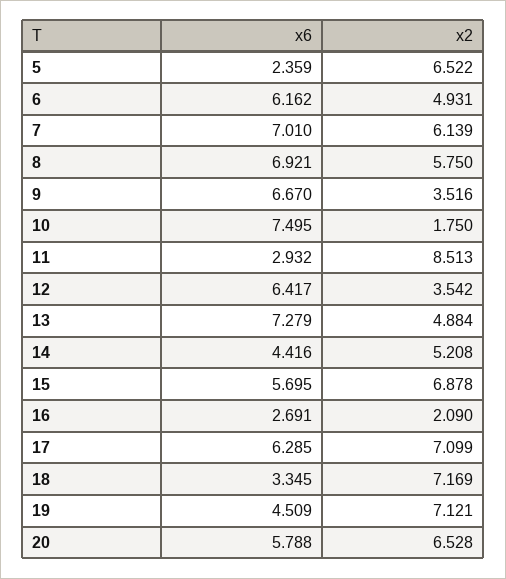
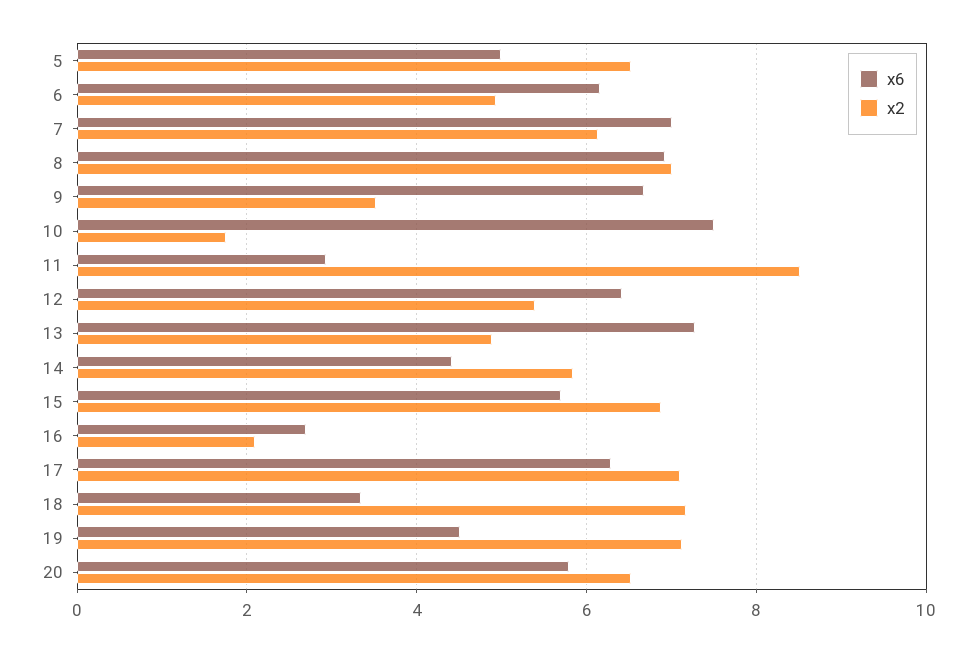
x6, 5: 2.359 -> 5
x2, 8: 5.75 -> 7
x2, 12: 3.542 -> 5.4
x2, 14: 5.208 -> 5.8

